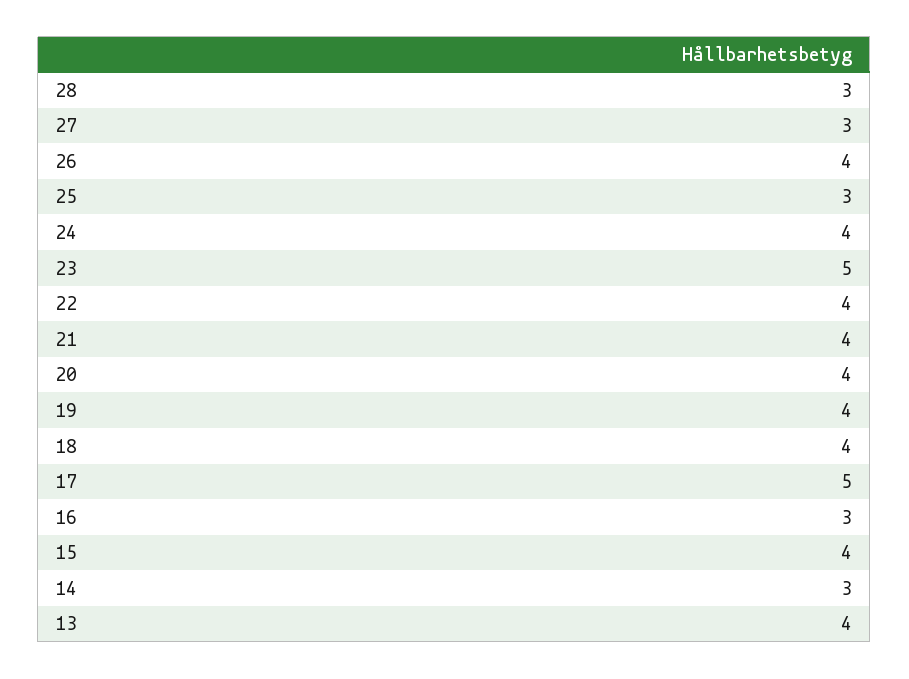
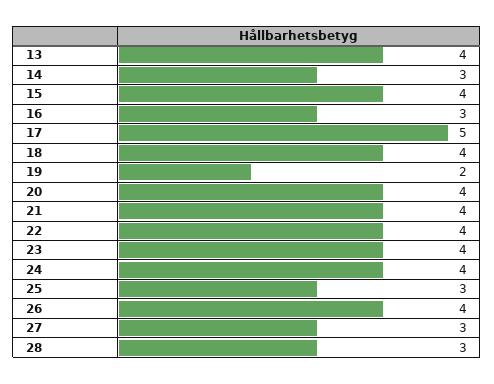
23: 5 -> 4
19: 4 -> 2

